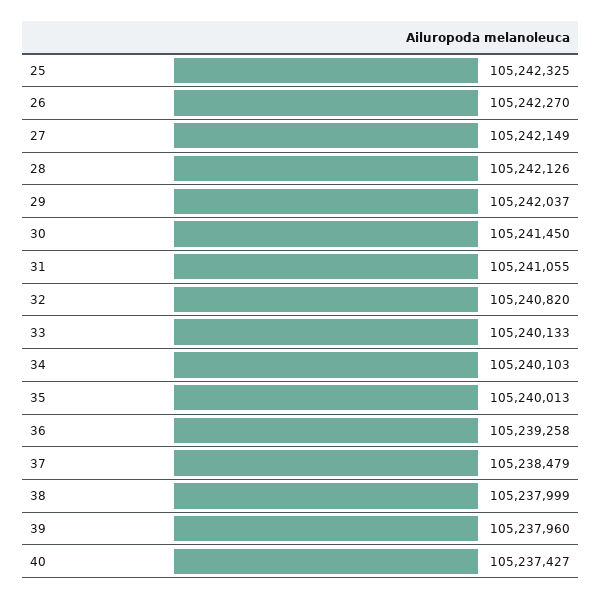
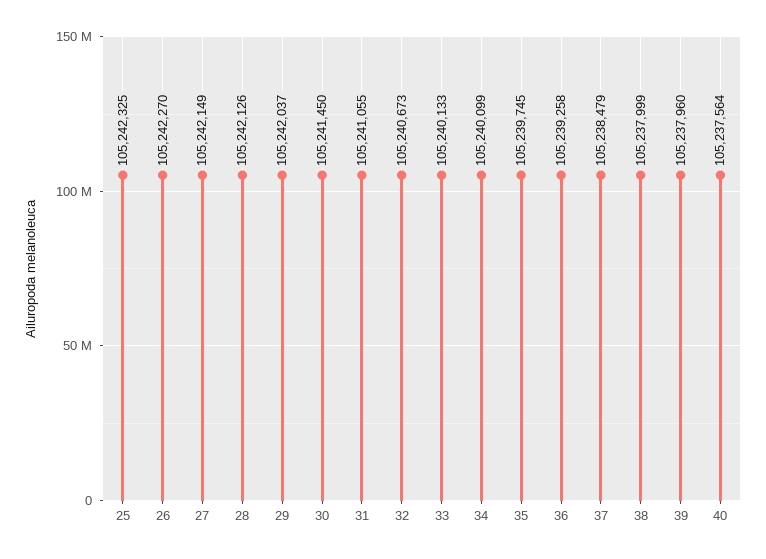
32: 105240820 -> 105240673
34: 105240103 -> 105240099
35: 105240013 -> 105239745
40: 105237427 -> 105237564

